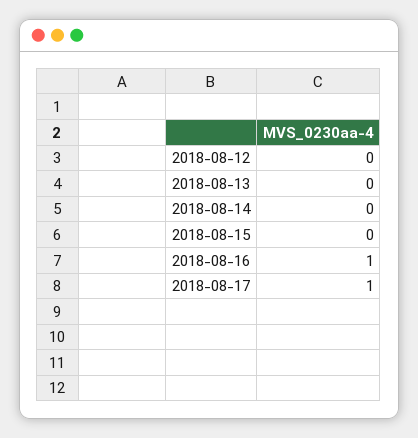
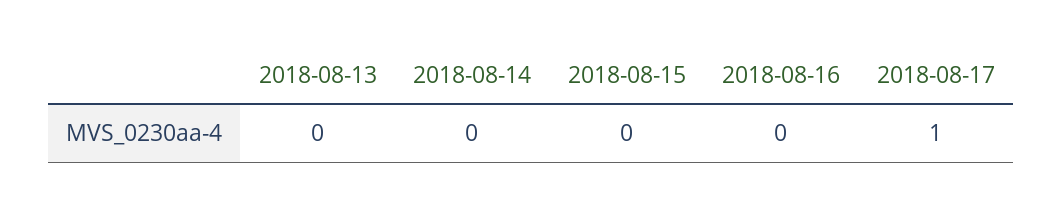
2018-08-12: 0 -> none
2018-08-16: 1 -> 0

